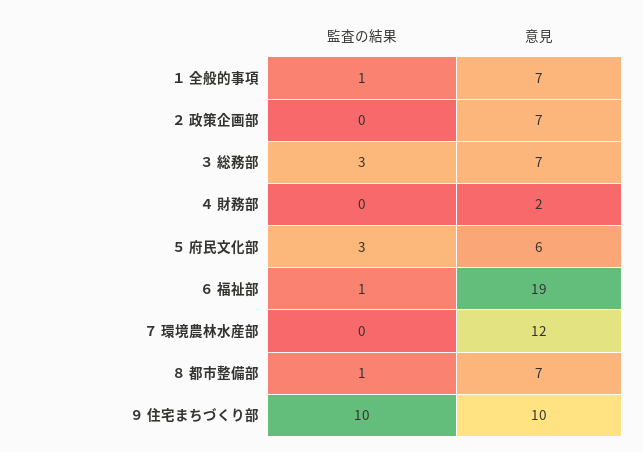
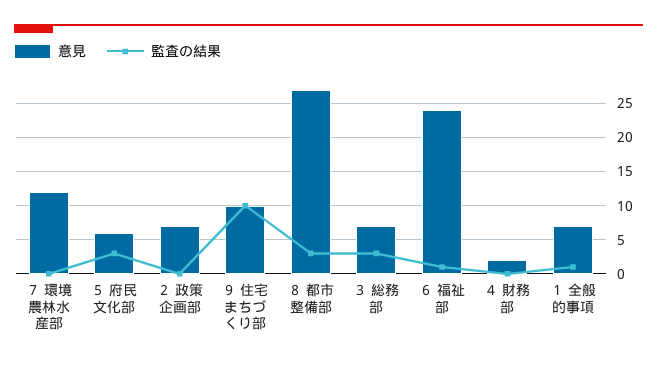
意見, ６ 福祉部: 19 -> 24
監査の結果, ８ 都市整備部: 1 -> 3
意見, ８ 都市整備部: 7 -> 27

